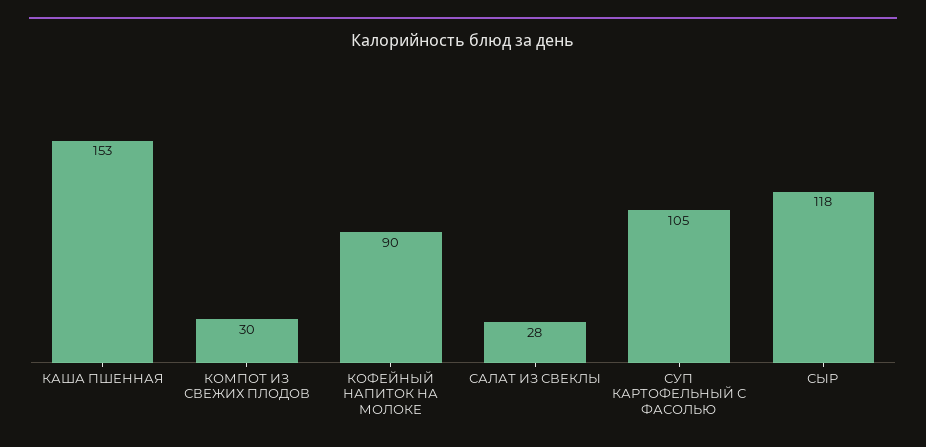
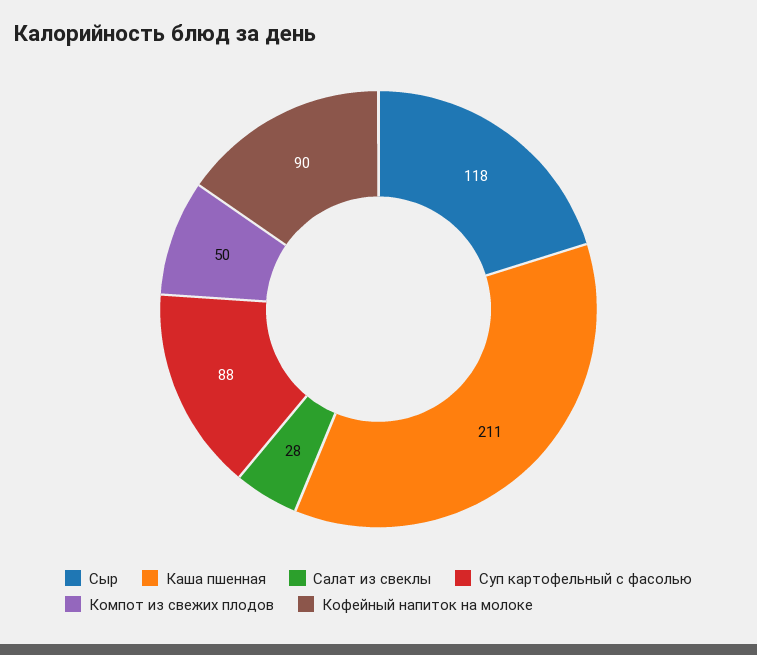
КАША ПШЕННАЯ: 153 -> 211
КОМПОТ ИЗ СВЕЖИХ ПЛОДОВ: 30 -> 50
СУП КАРТОФЕЛЬНЫЙ С ФАСОЛЬЮ: 105 -> 88

